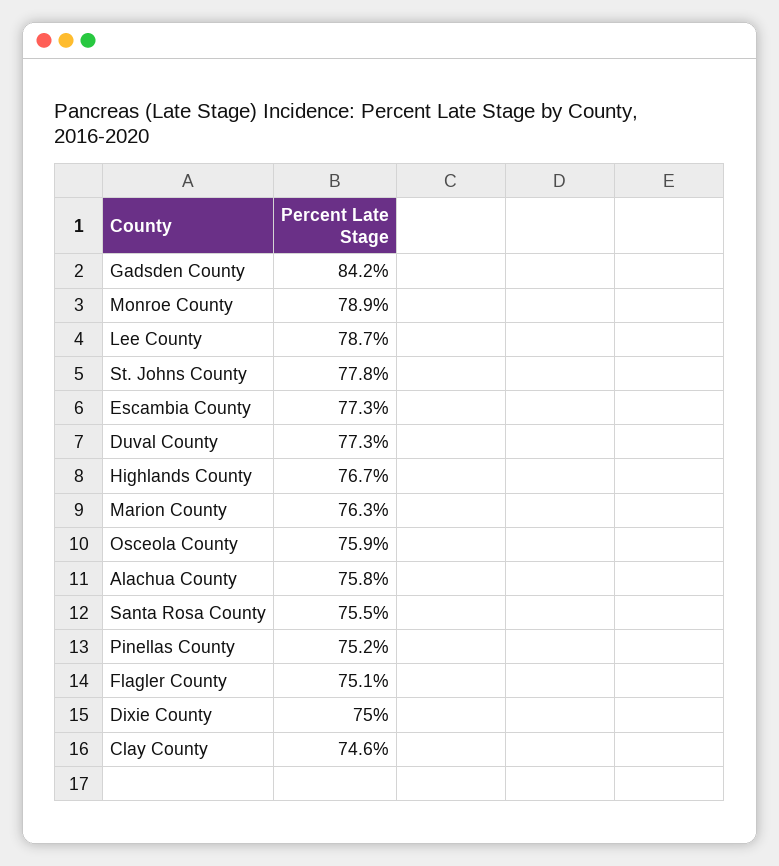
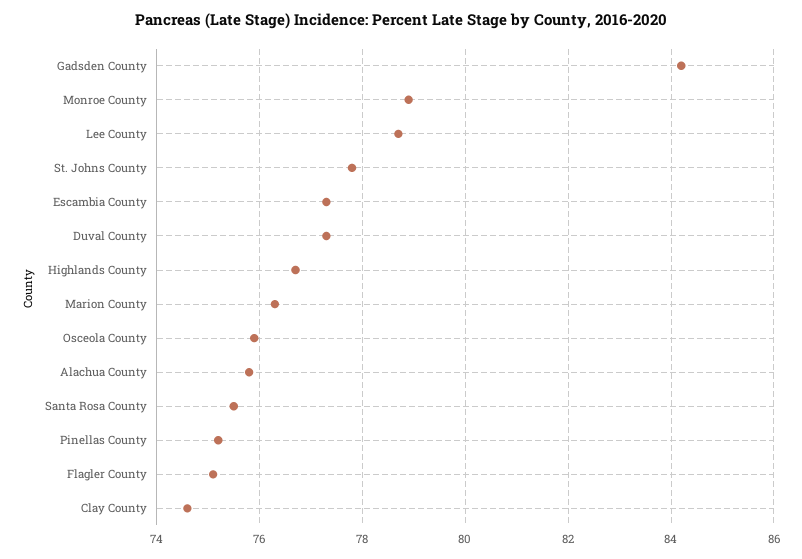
Dixie County: 75 -> none

